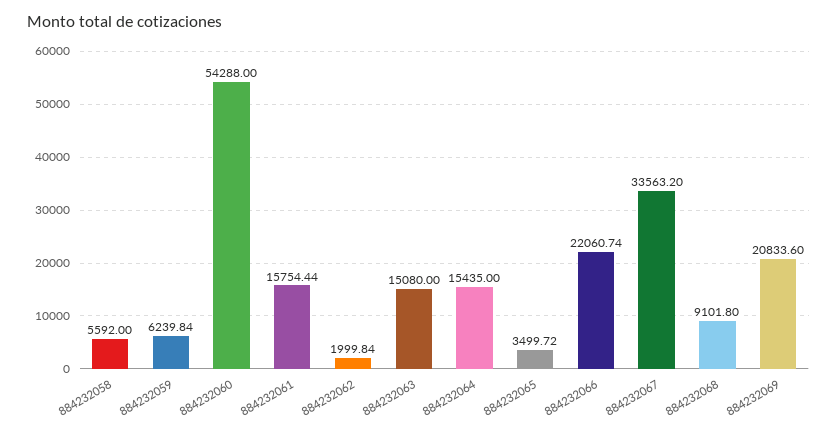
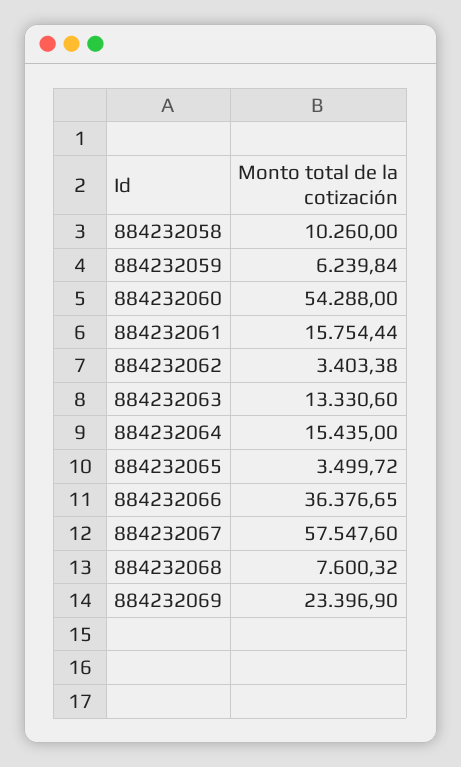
884232058: 5592 -> 10260
884232062: 1999.84 -> 3403.38
884232063: 15080 -> 13330.6
884232066: 22060.74 -> 36376.65
884232067: 33563.2 -> 57547.6
884232068: 9101.8 -> 7600.32
884232069: 20833.6 -> 23396.9

